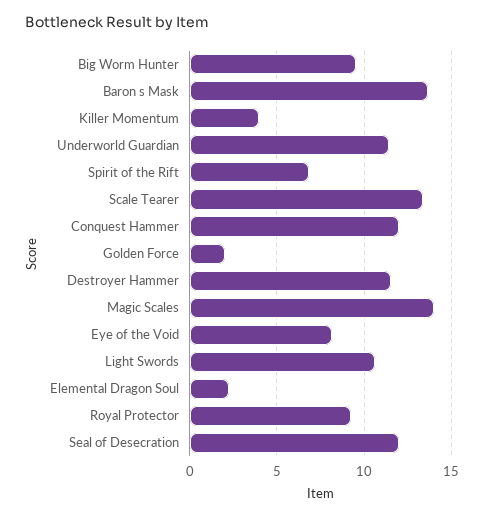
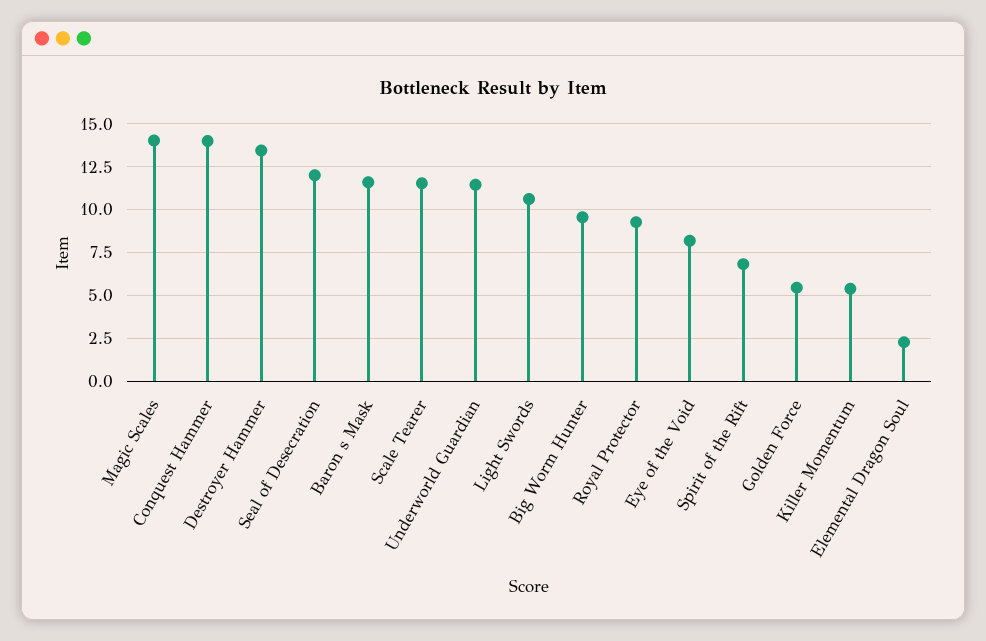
Baron s Mask: 13.5 -> 11.5
Killer Momentum: 4 -> 5.5
Scale Tearer: 13.5 -> 11.5
Conquest Hammer: 12 -> 14
Golden Force: 2 -> 5.5
Destroyer Hammer: 11.5 -> 13.5

